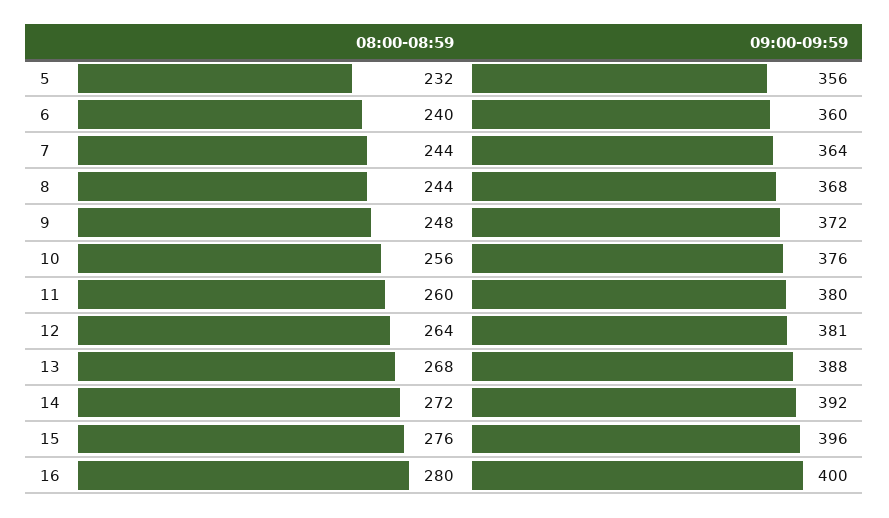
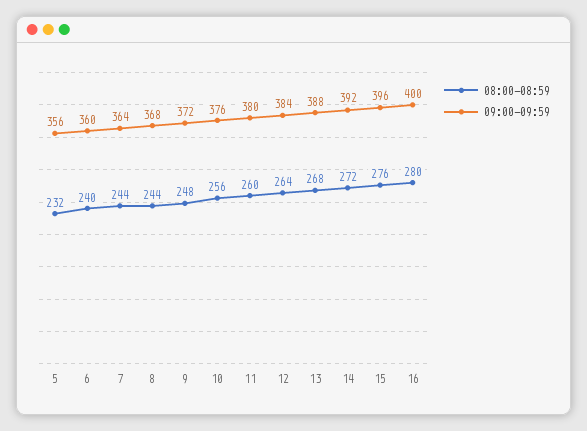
09:00-09:59, 12: 381 -> 384

